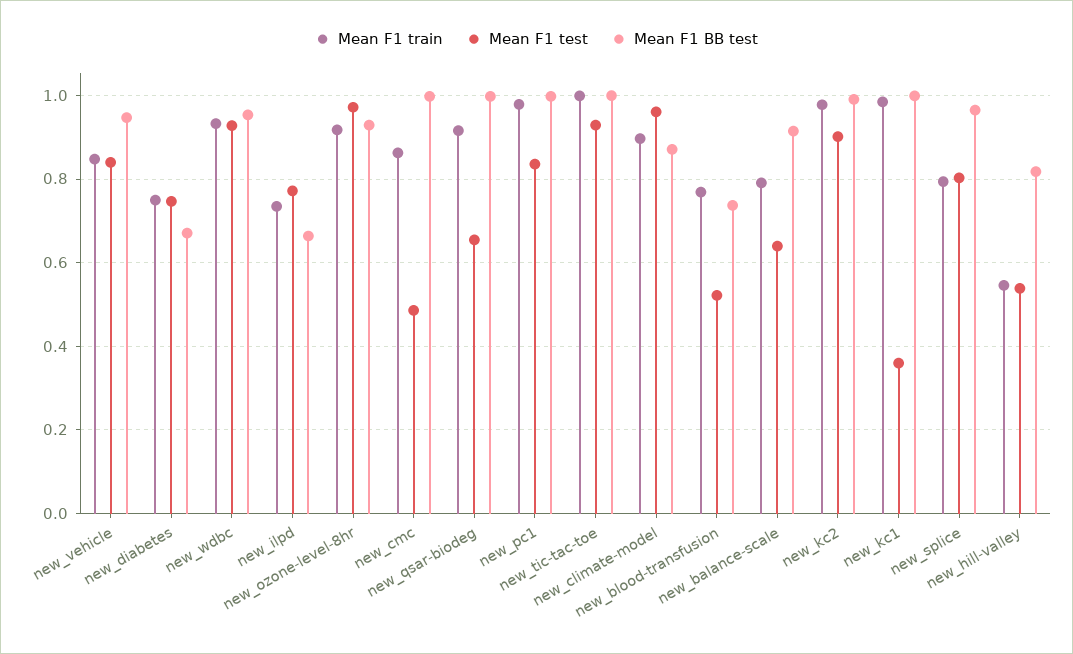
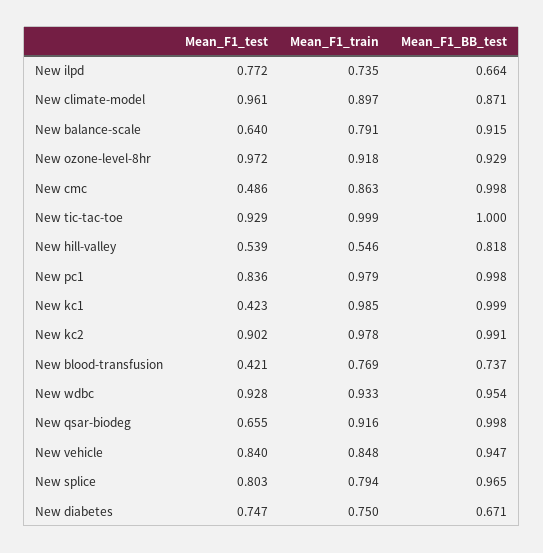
Mean F1 test, new_blood-transfusion: 0.52 -> 0.421
Mean F1 test, new_kc1: 0.36 -> 0.423

